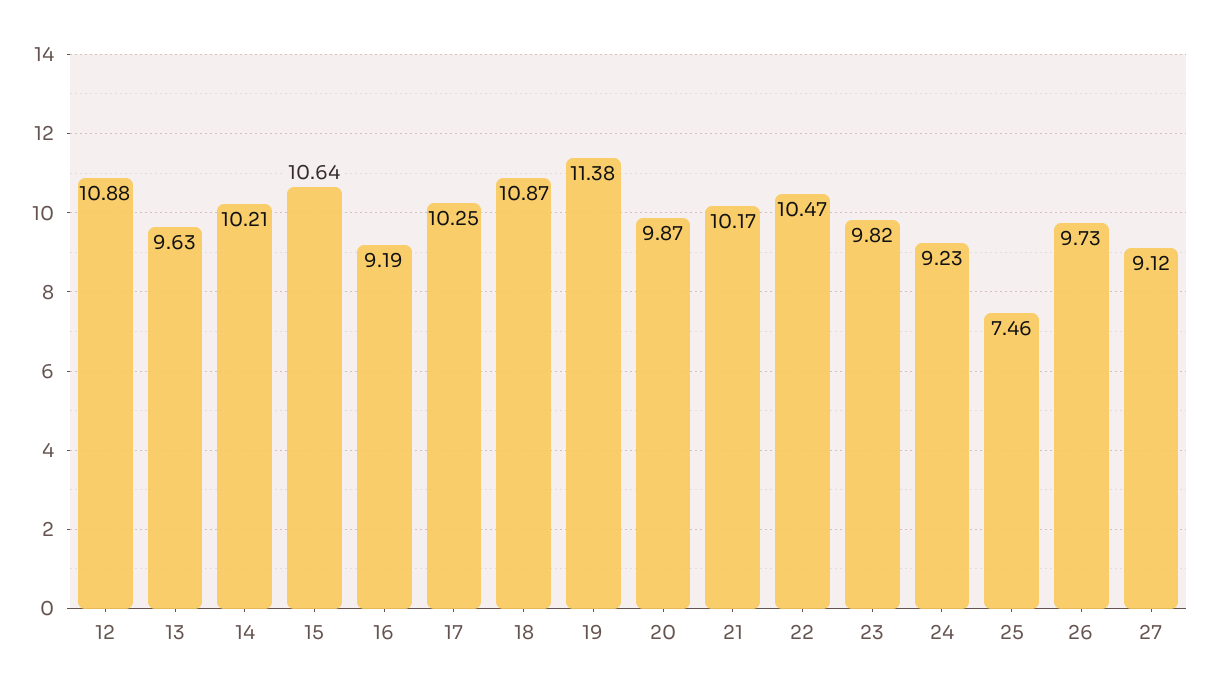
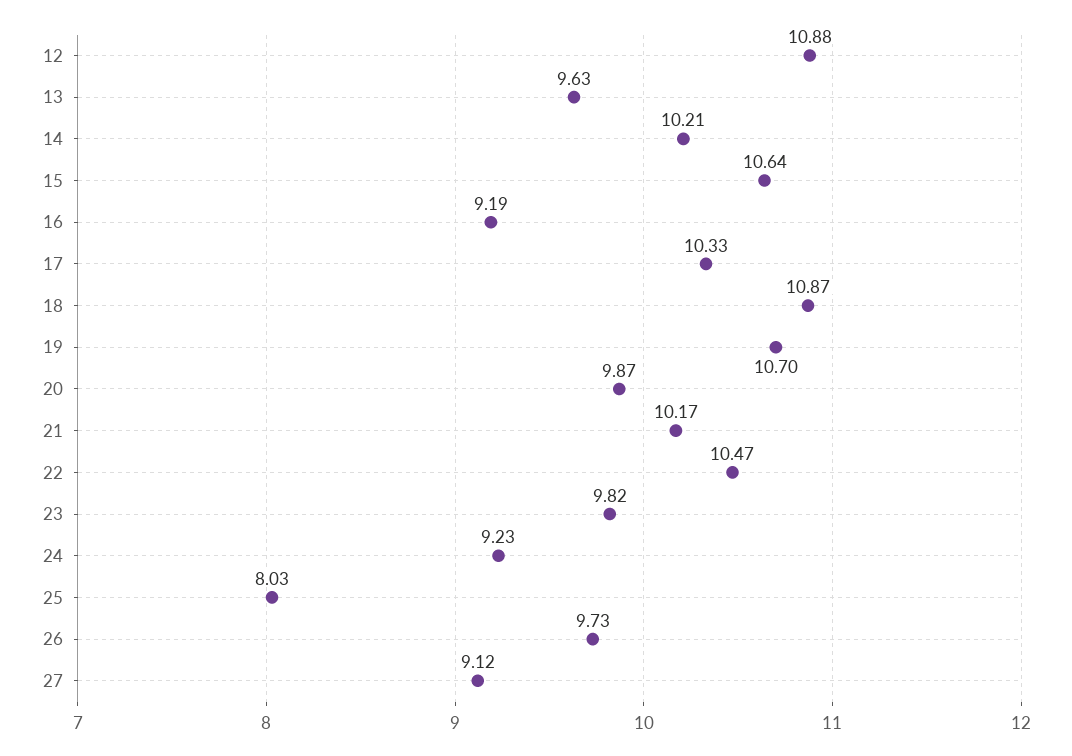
17: 10.25 -> 10.33
19: 11.38 -> 10.7
25: 7.46 -> 8.03

